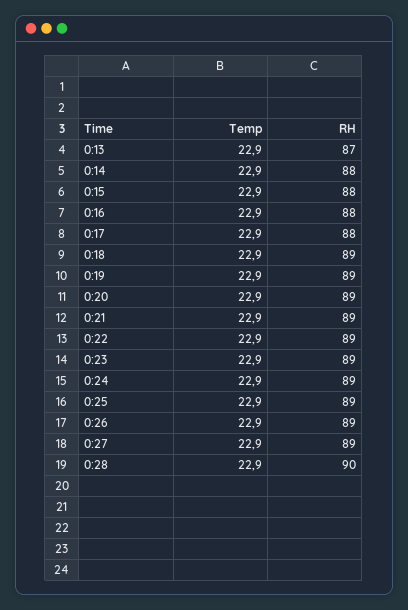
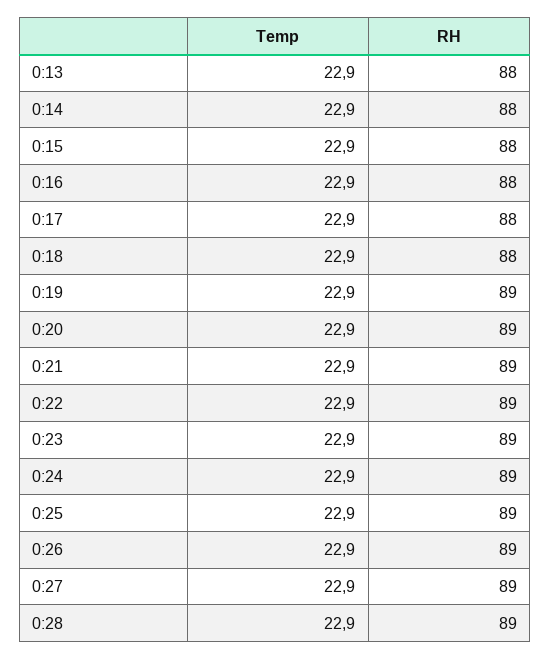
RH, 0:13: 87 -> 88
RH, 0:18: 89 -> 88
RH, 0:28: 90 -> 89

